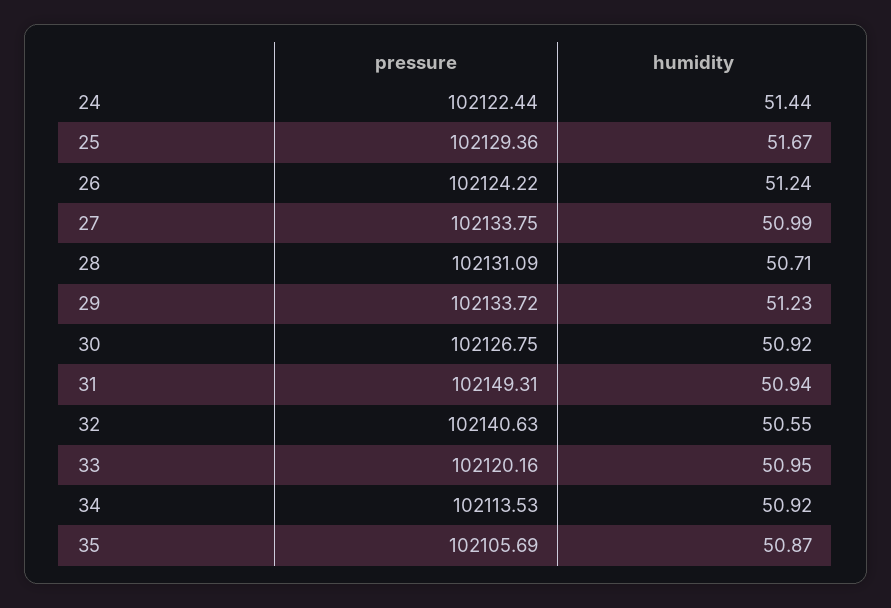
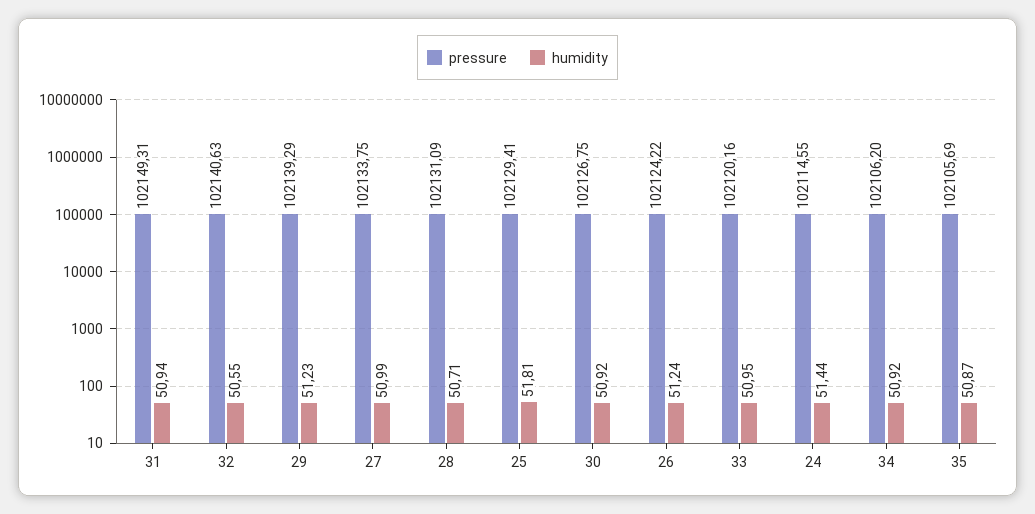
pressure, 24: 102122.44 -> 102114.55
pressure, 25: 102129.36 -> 102129.41
humidity, 25: 51.67 -> 51.81
pressure, 29: 102133.72 -> 102139.29
pressure, 34: 102113.53 -> 102106.2

